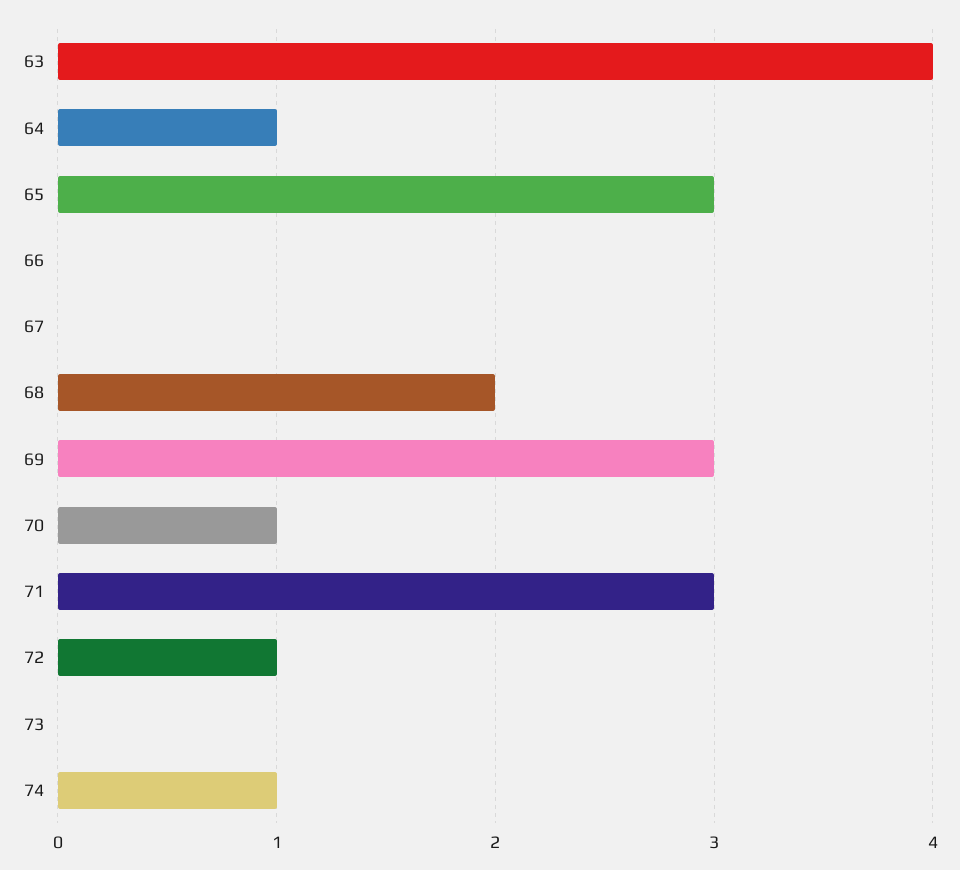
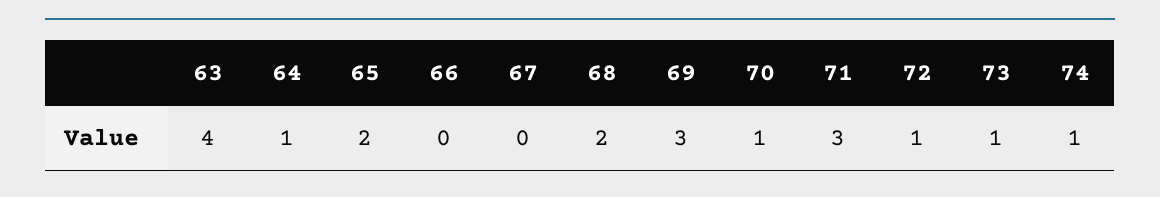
65: 3 -> 2
73: 0 -> 1

